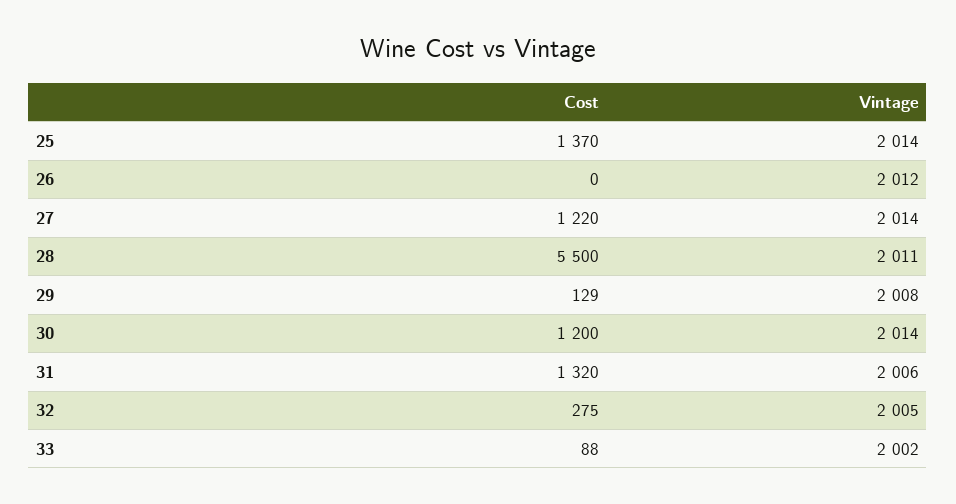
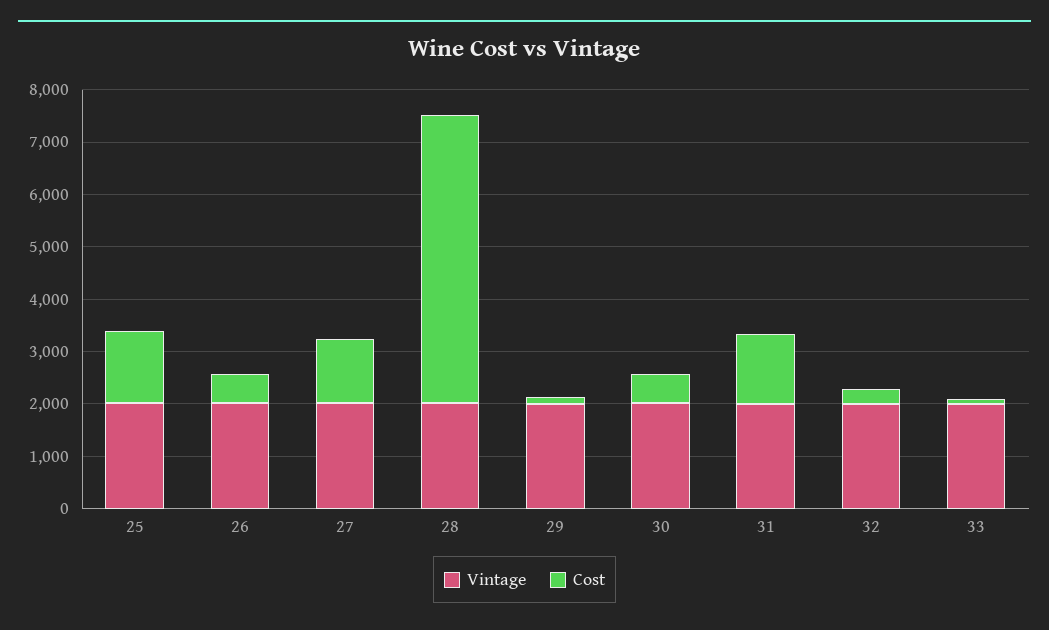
Cost, 26: 0 -> 600
Cost, 30: 1200 -> 600

